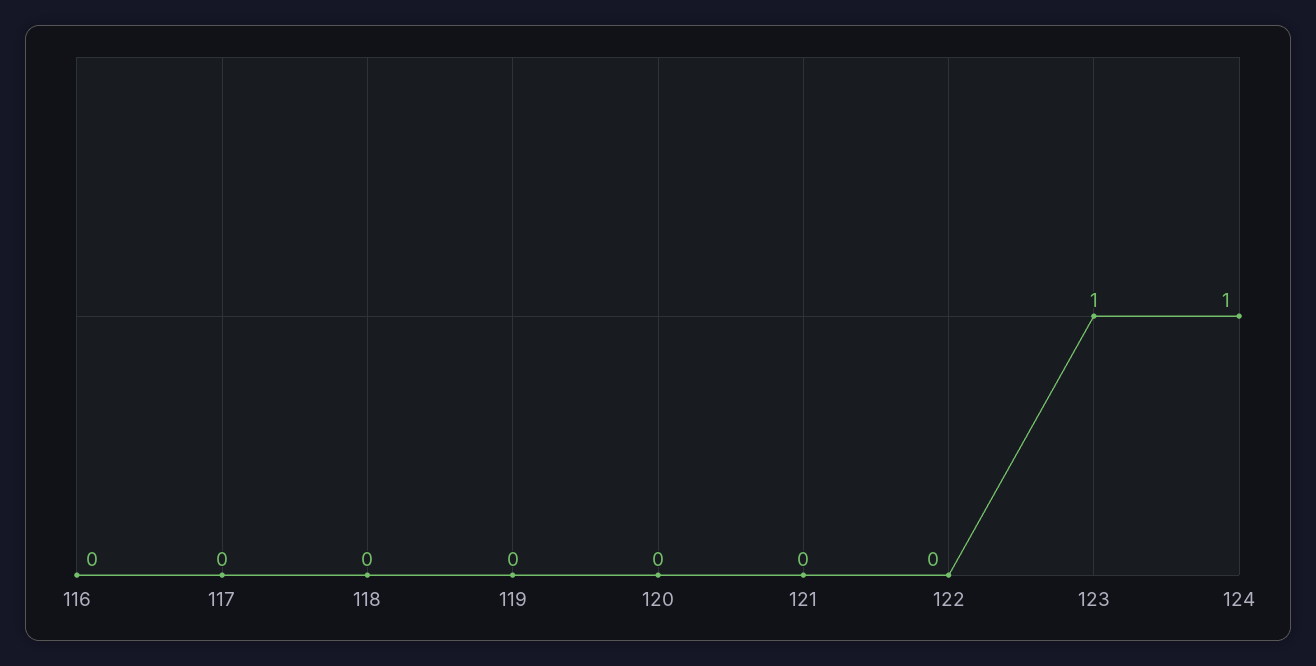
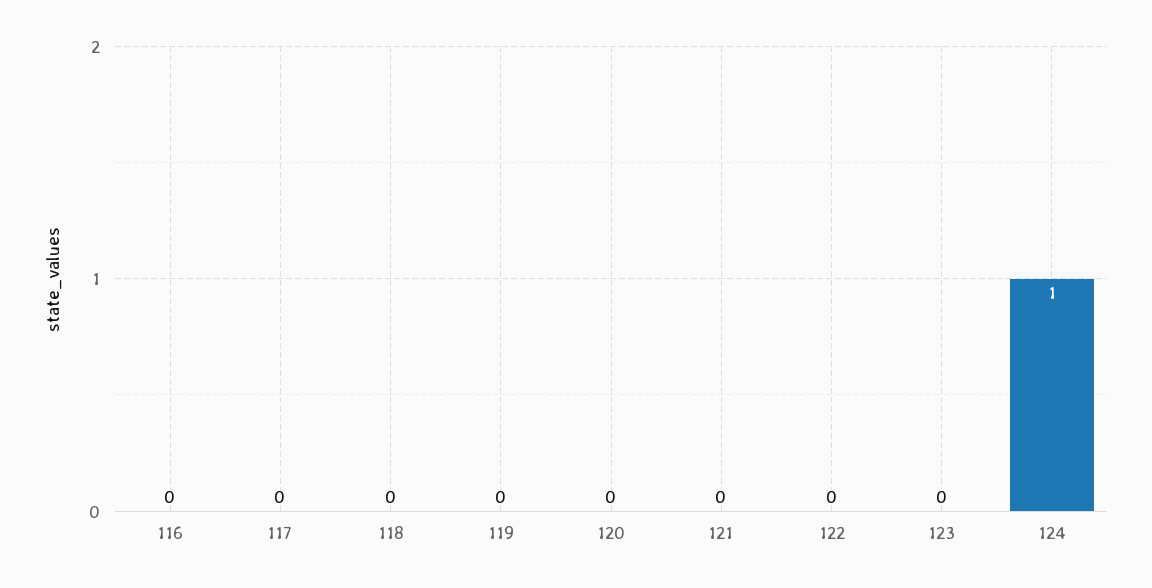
123: 1 -> 0

